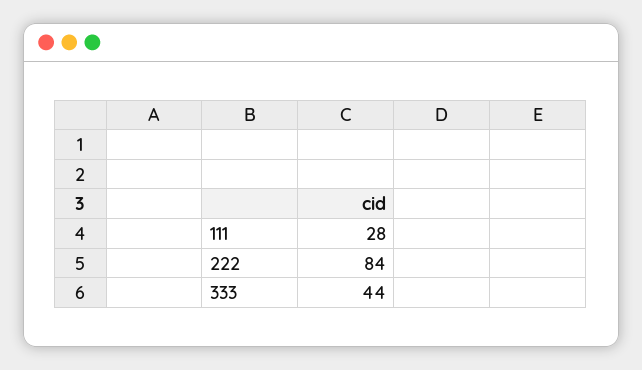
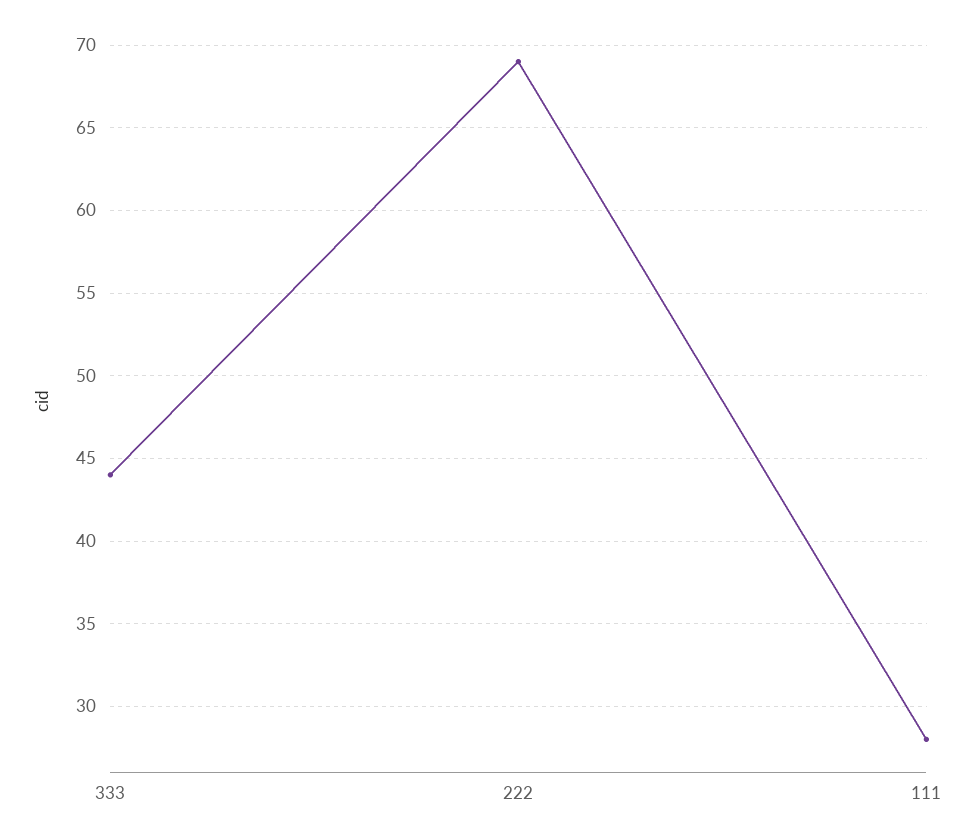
222: 84 -> 69

